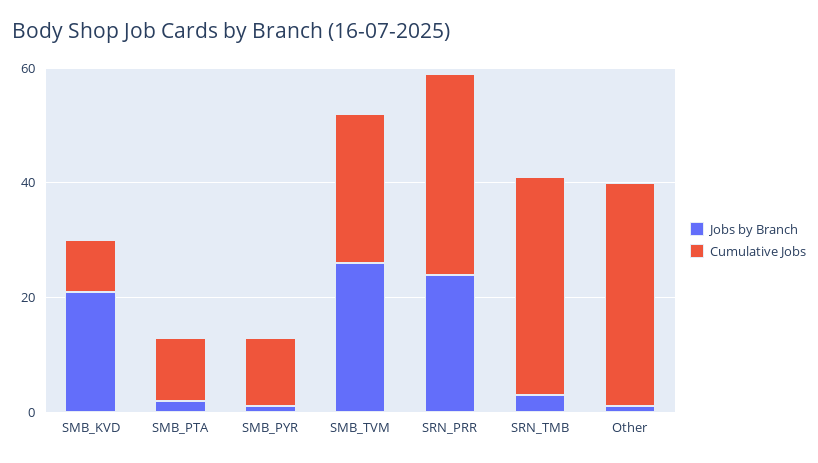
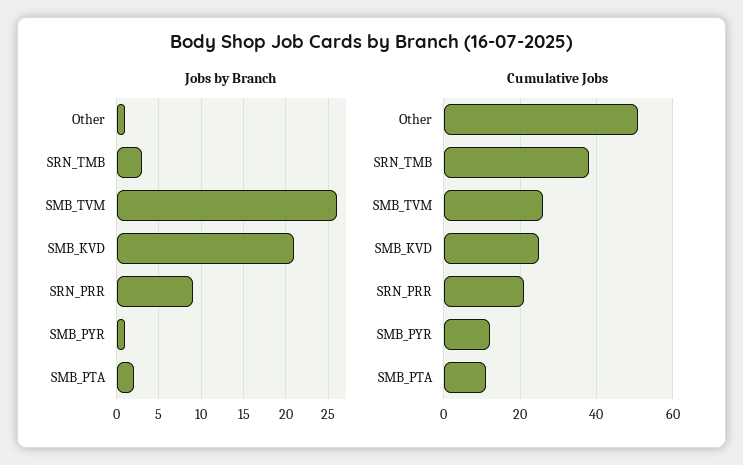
Cumulative Jobs, SMB_KVD: 10 -> 25
Jobs by Branch, SRN_PRR: 25 -> 9
Cumulative Jobs, SRN_PRR: 35 -> 20
Cumulative Jobs, Other: 40 -> 50

